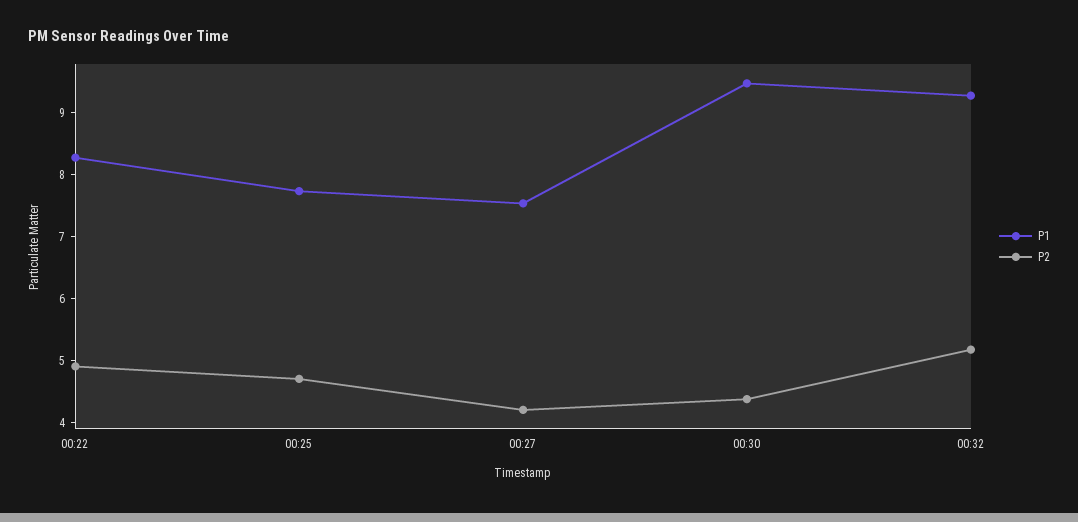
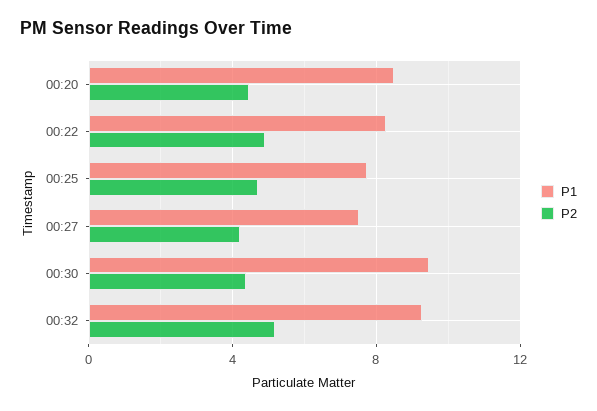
P1, 00:20: none -> 8.5
P2, 00:20: none -> 4.5

